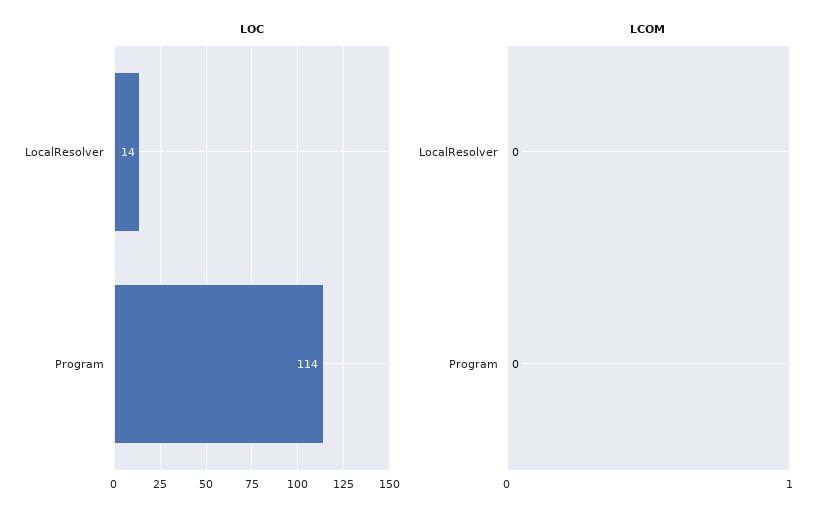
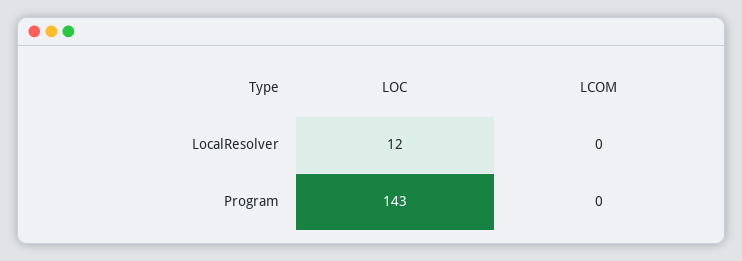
LOC, LocalResolver: 14 -> 12
LOC, Program: 114 -> 143

